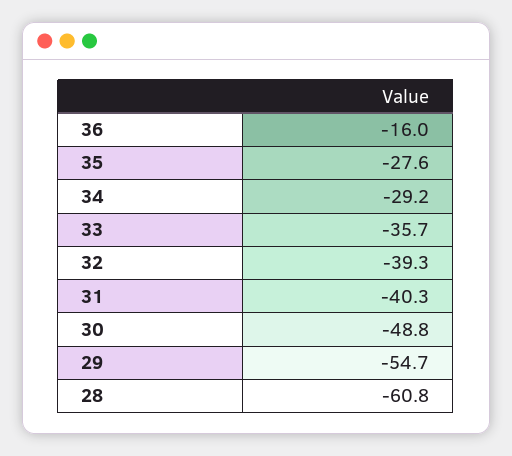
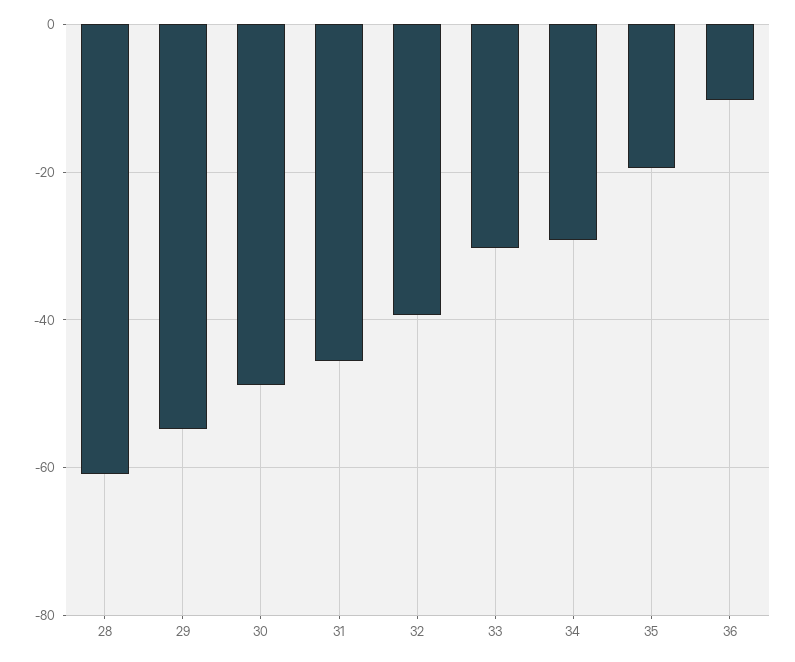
36: -16 -> -10
35: -27.6 -> -20
33: -35.7 -> -30
31: -40.3 -> -46

